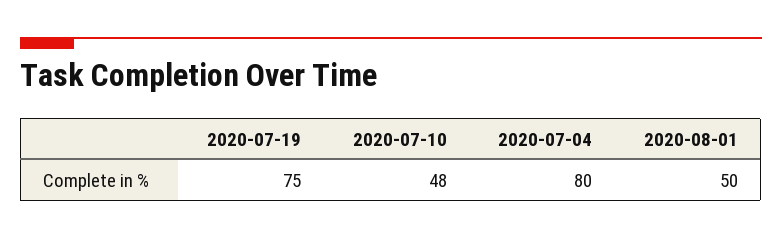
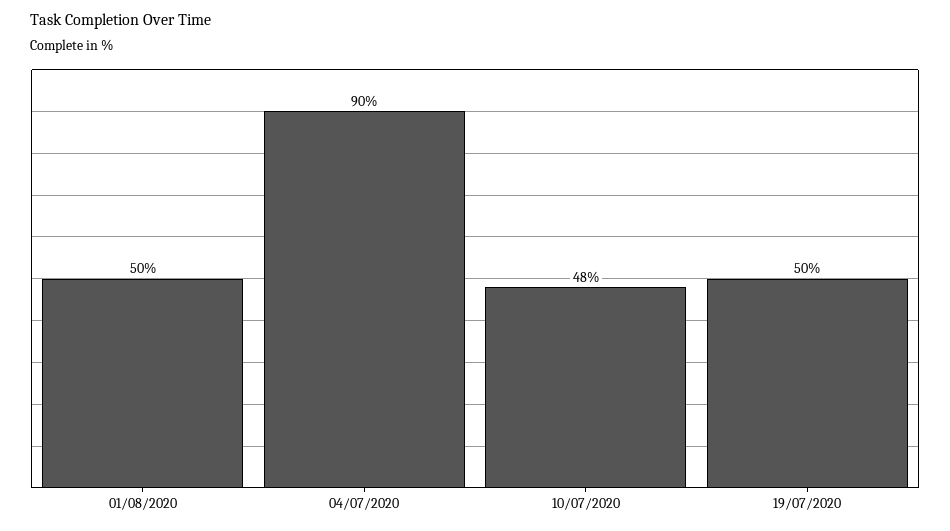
2020-07-19: 75 -> 50
2020-07-04: 80 -> 90

